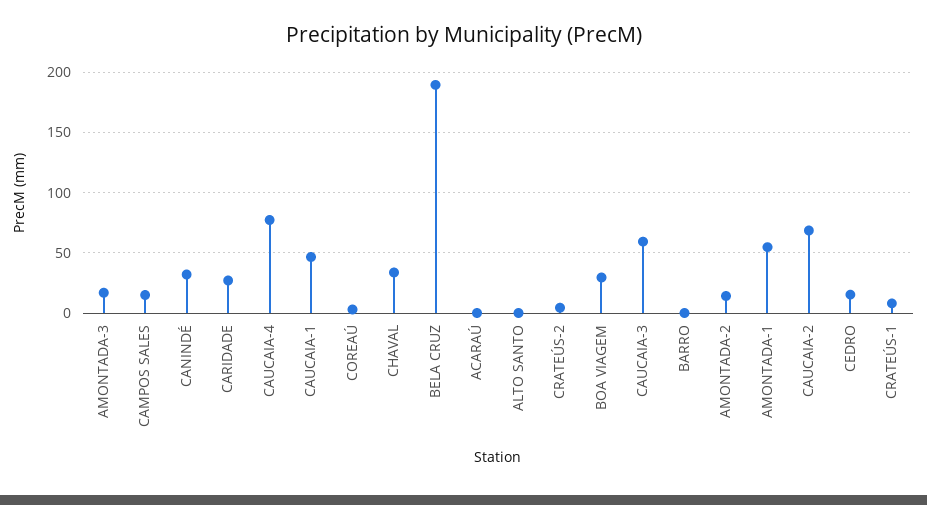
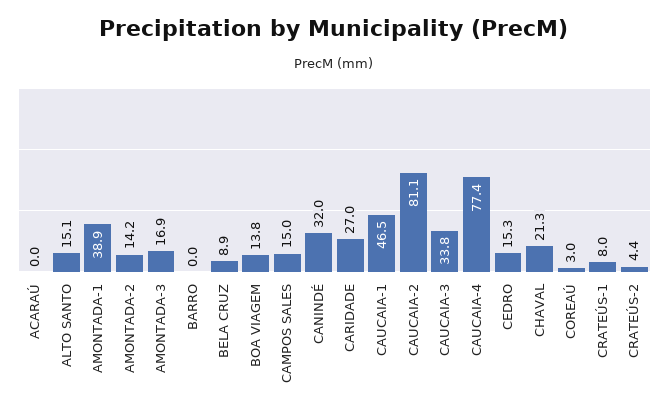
CHAVAL: 35 -> 21.3
BELA CRUZ: 190 -> 8.9
ALTO SANTO: 0 -> 15.1
BOA VIAGEM: 30 -> 13.8
CAUCAIA-3: 60 -> 33.8
AMONTADA-1: 55 -> 38.9
CAUCAIA-2: 70 -> 81.1

